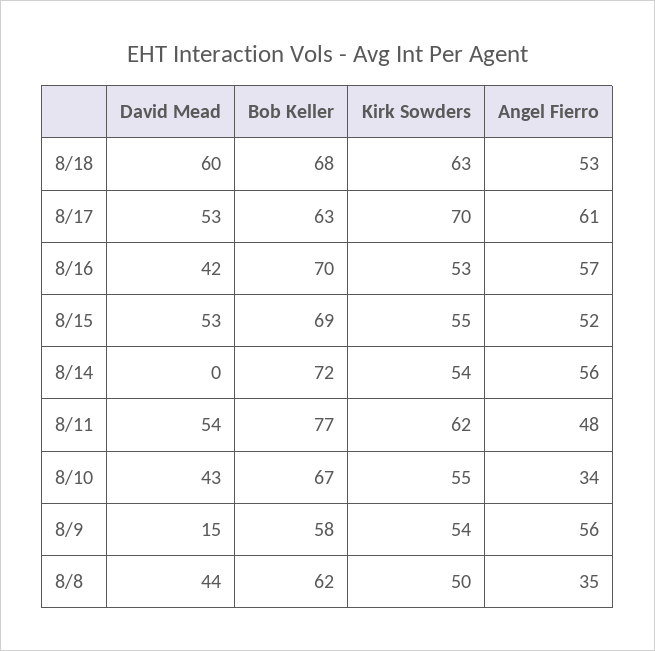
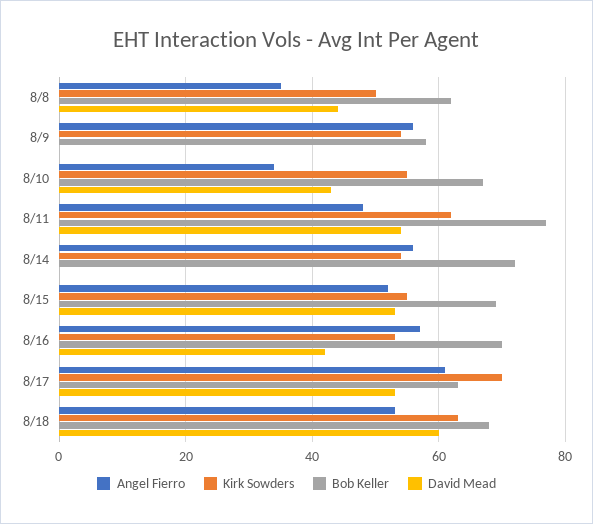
David Mead, 8/9: 15 -> 0

